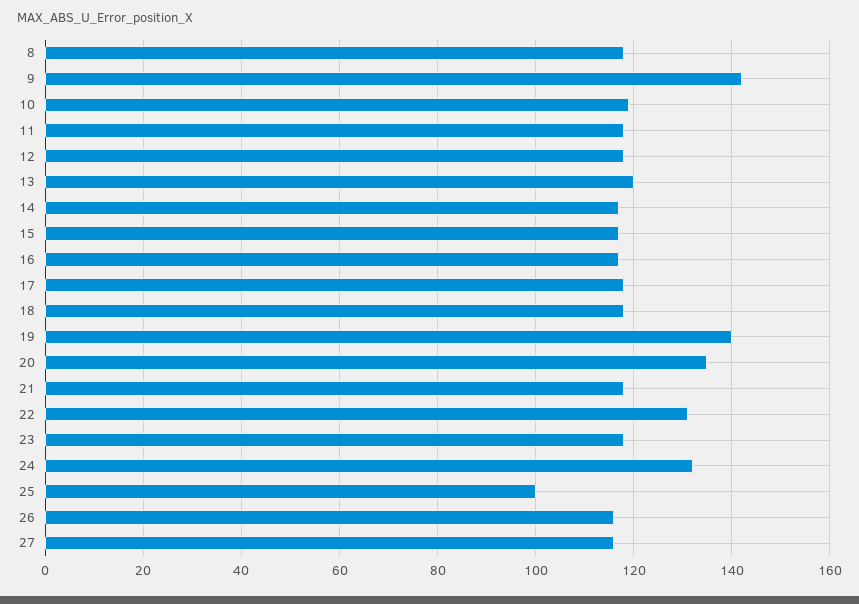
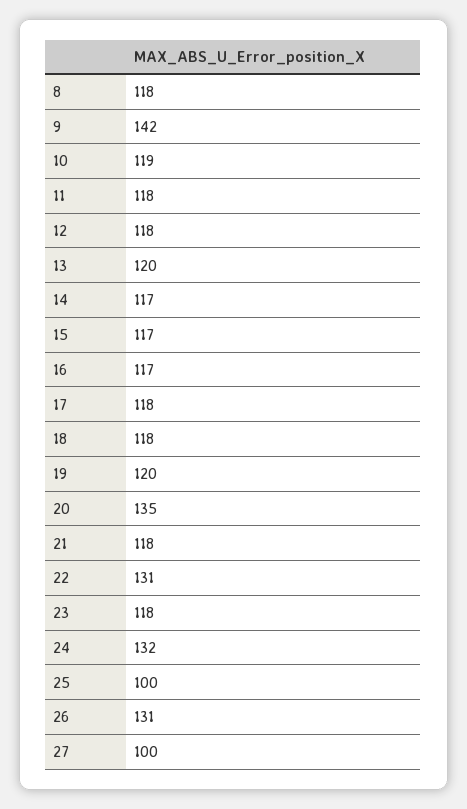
19: 140 -> 120
26: 115 -> 131
27: 115 -> 100

